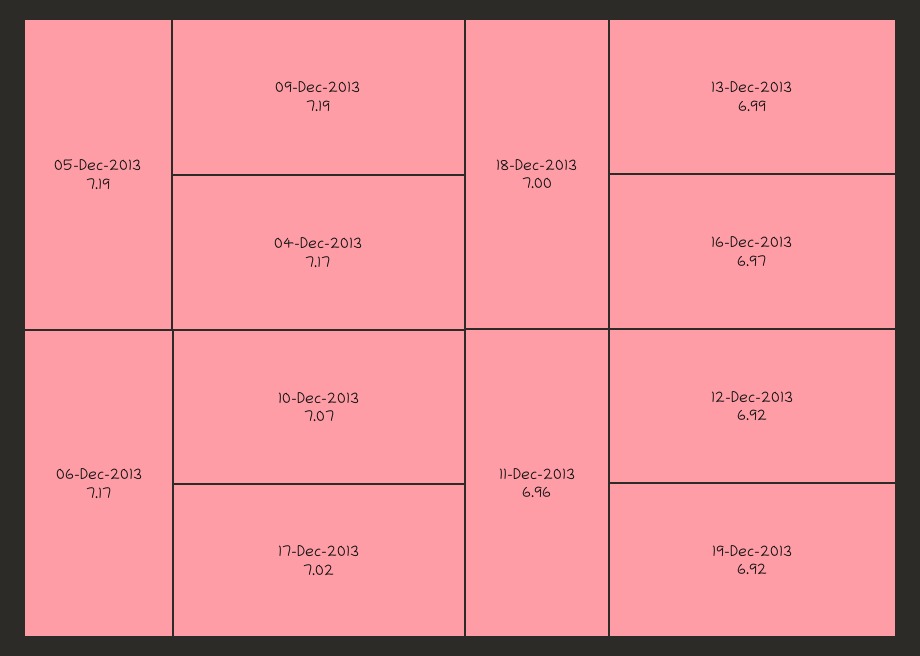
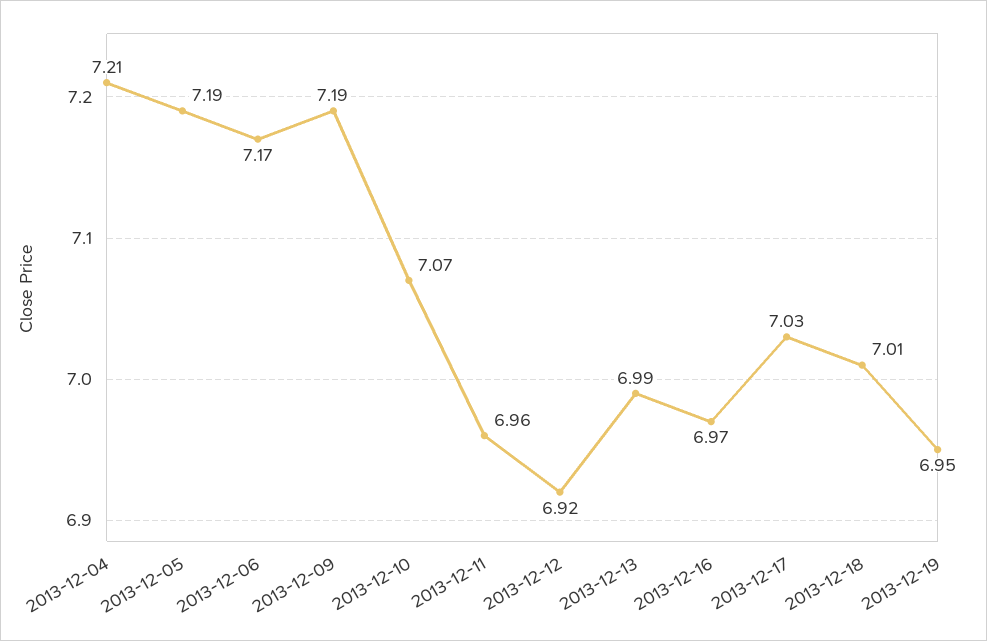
04-Dec-2013: 7.17 -> 7.21
17-Dec-2013: 7.02 -> 7.03
18-Dec-2013: 7 -> 7.01
19-Dec-2013: 6.92 -> 6.95

